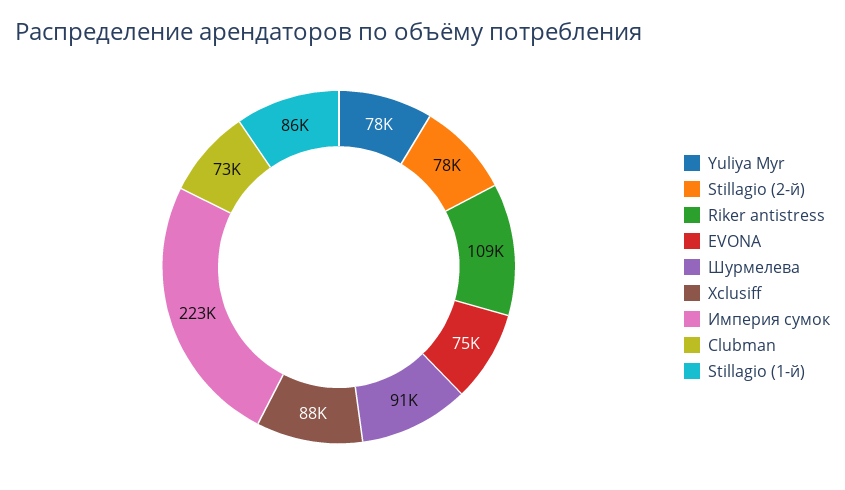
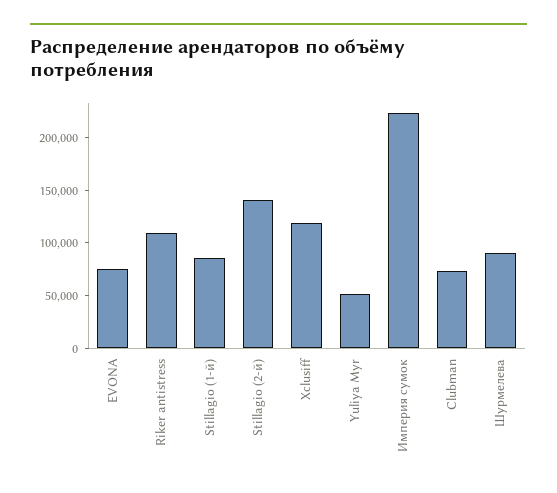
Yuliya Myr: 78000 -> 50000
Stillagio (2-й): 78000 -> 140000
Xclusiff: 88000 -> 120000

